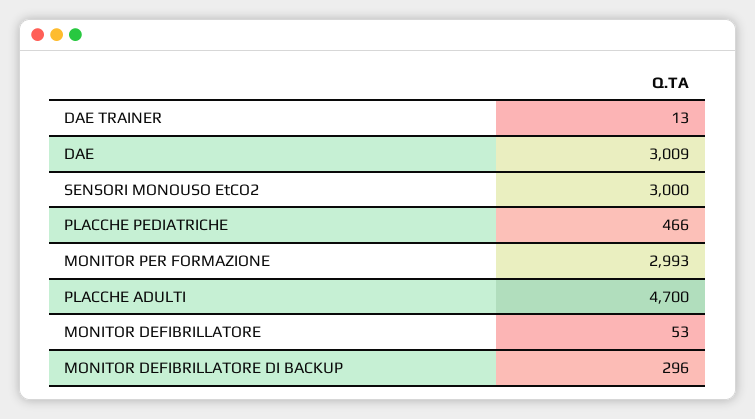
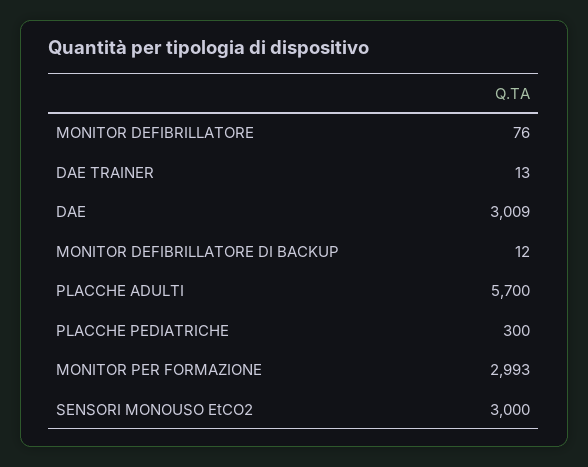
PLACCHE PEDIATRICHE: 466 -> 300
PLACCHE ADULTI: 4700 -> 5700
MONITOR DEFIBRILLATORE: 53 -> 76
MONITOR DEFIBRILLATORE DI BACKUP: 296 -> 12

